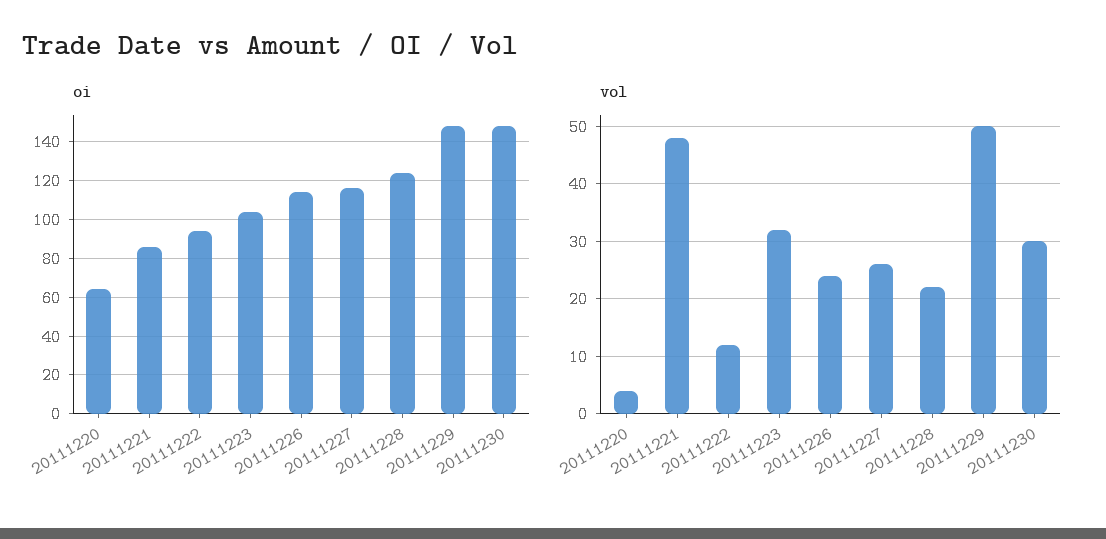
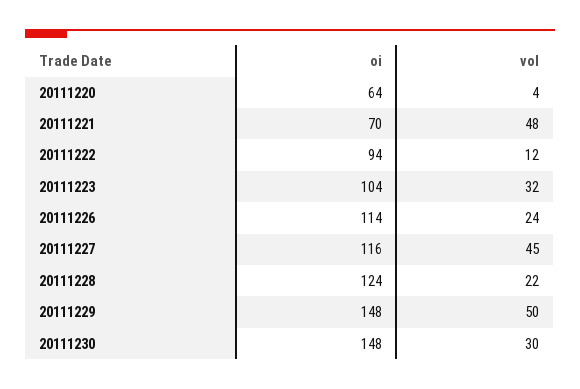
oi, 20111221: 85 -> 70
vol, 20111227: 25 -> 45

